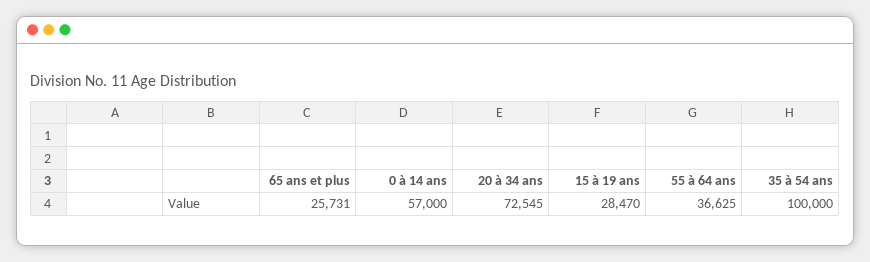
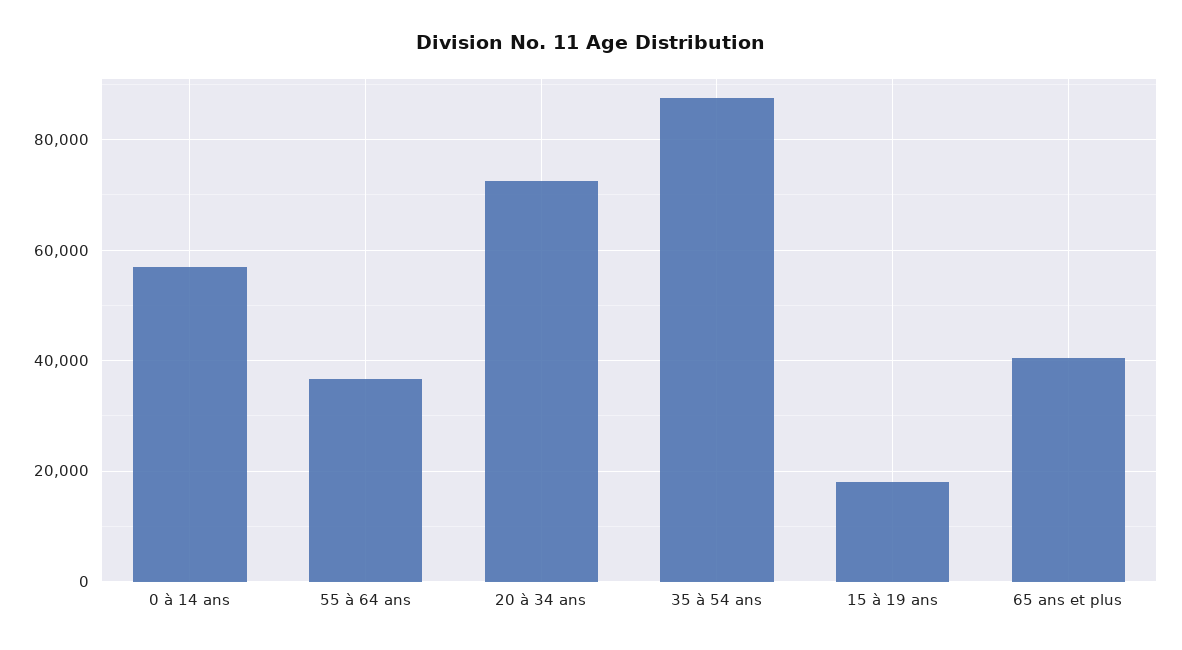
65 ans et plus: 25731 -> 40000
15 à 19 ans: 28470 -> 18000
35 à 54 ans: 100000 -> 88000

